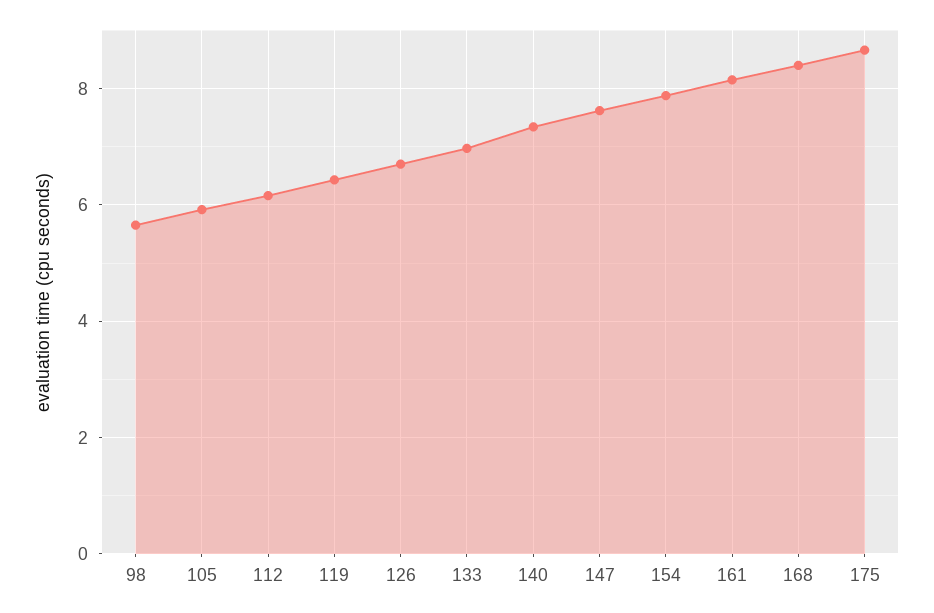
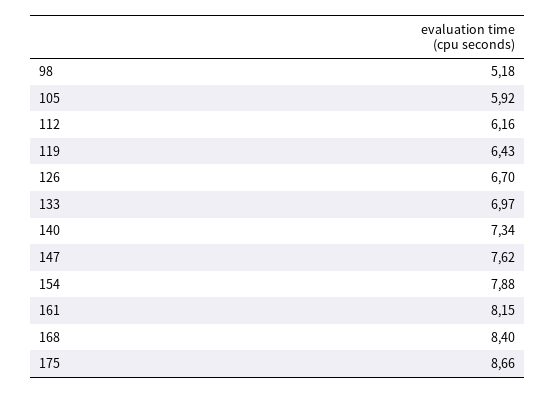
98: 5.6 -> 5.18

